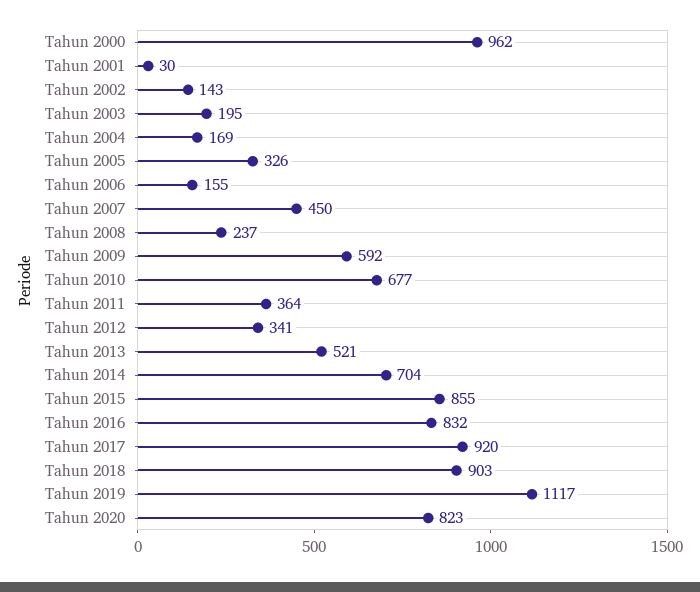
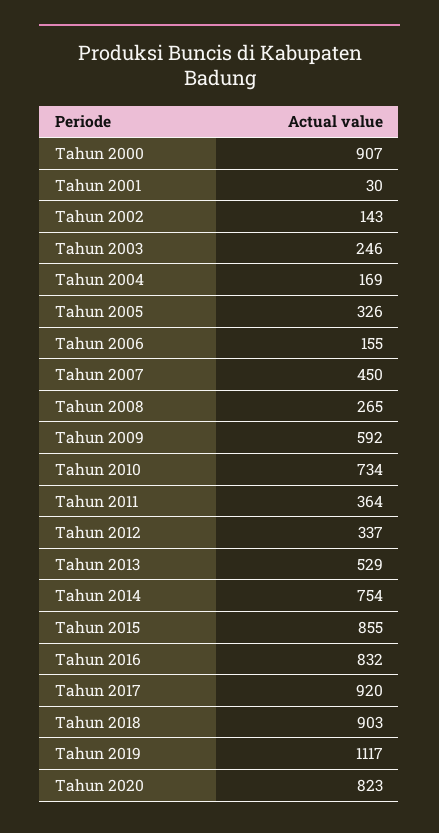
Tahun 2000: 962 -> 907
Tahun 2003: 195 -> 246
Tahun 2008: 237 -> 265
Tahun 2010: 677 -> 734
Tahun 2012: 341 -> 337
Tahun 2013: 521 -> 529
Tahun 2014: 704 -> 754

